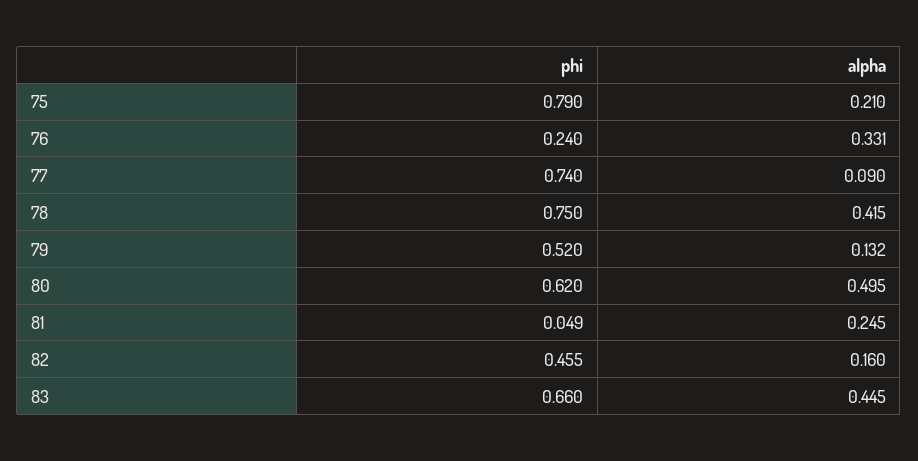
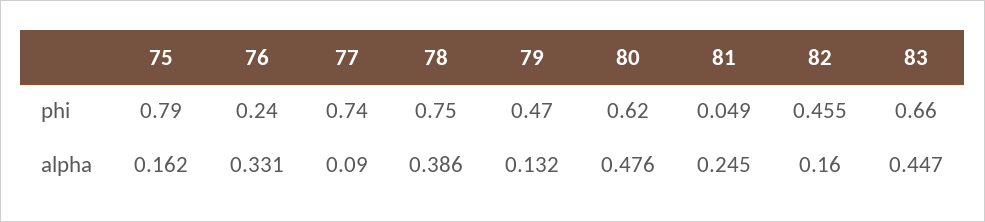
alpha, 75: 0.21 -> 0.162
alpha, 78: 0.415 -> 0.386
phi, 79: 0.52 -> 0.47
alpha, 80: 0.495 -> 0.476
alpha, 83: 0.445 -> 0.447

